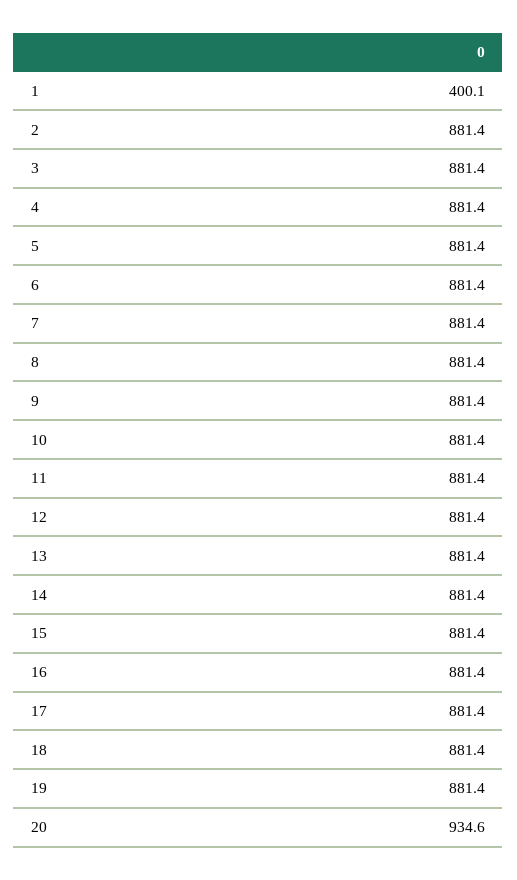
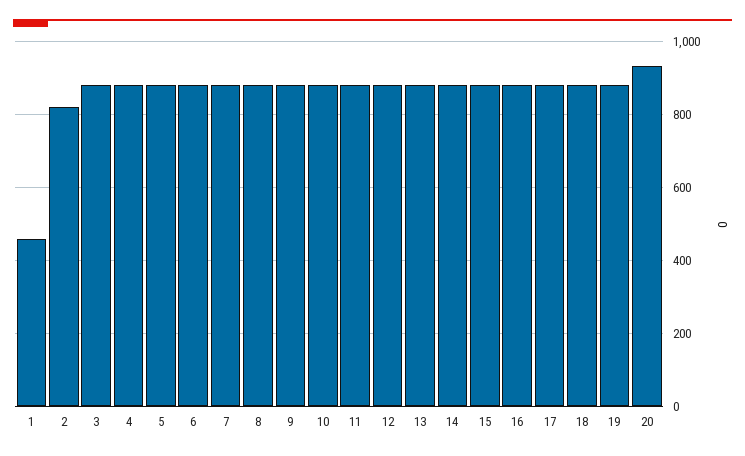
1: 400.1 -> 460
2: 881.4 -> 820

